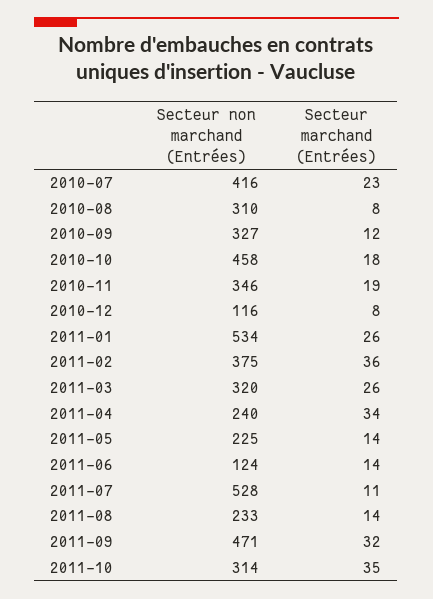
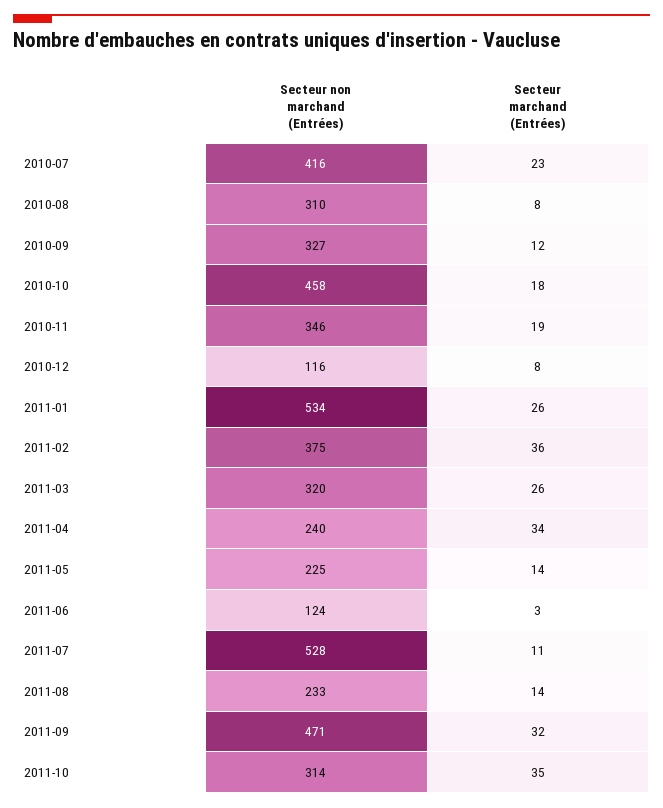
Secteur marchand (Entrées), 2011-06: 14 -> 3

